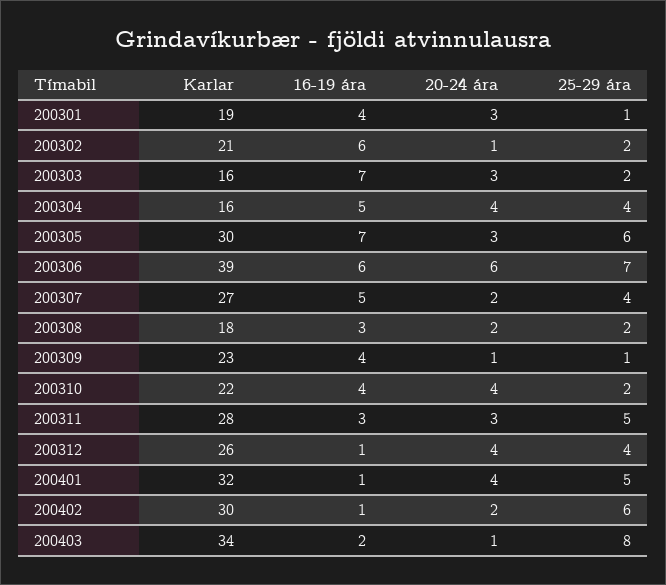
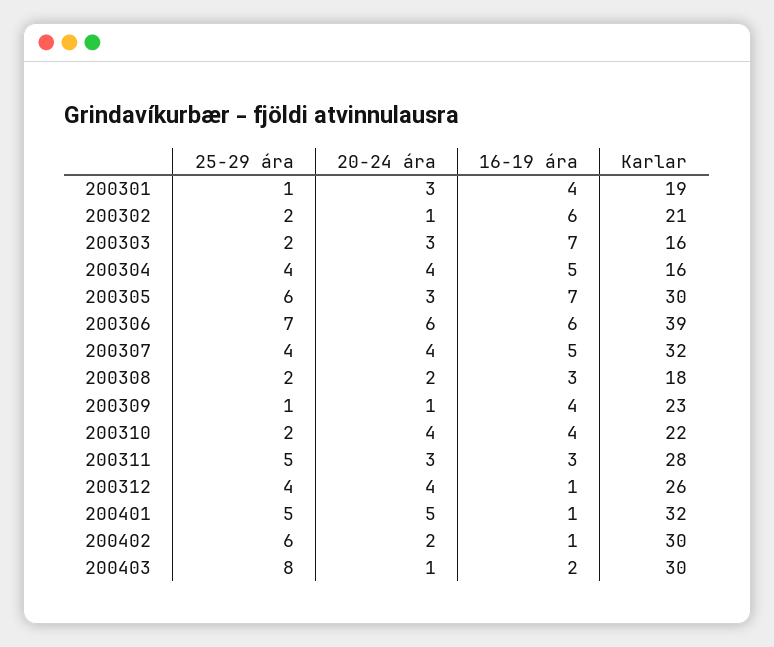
Karlar, 200307: 27 -> 32
20-24 ára, 200307: 2 -> 4
20-24 ára, 200401: 4 -> 5
Karlar, 200403: 34 -> 30

